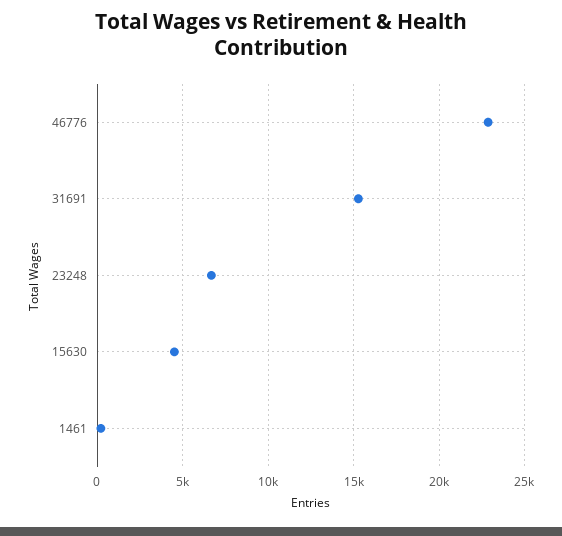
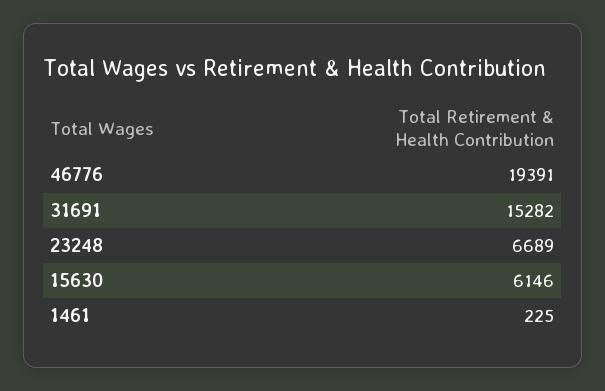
46776: 23000 -> 19391
15630: 4500 -> 6146

